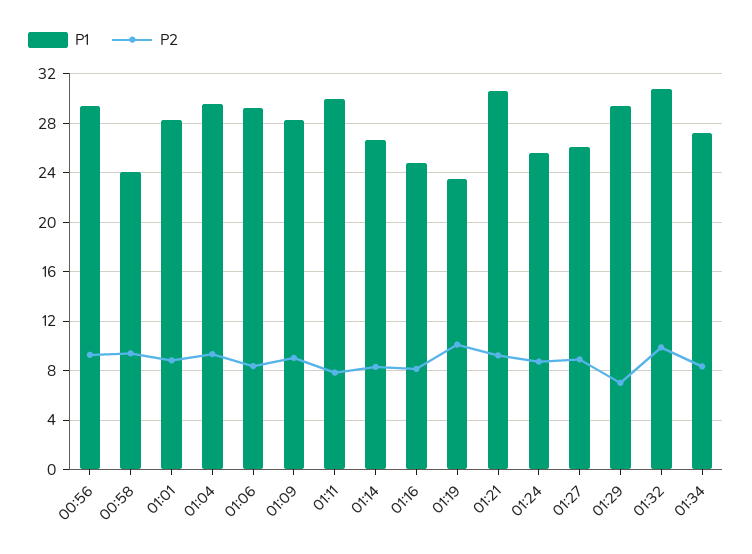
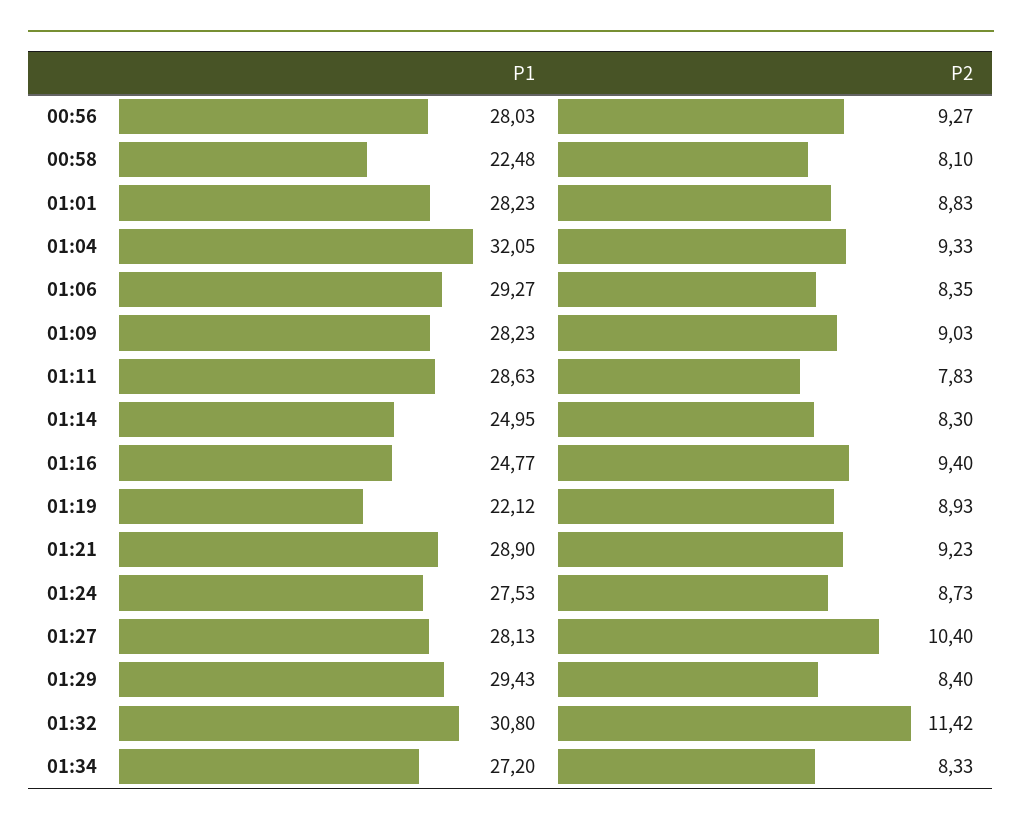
P1, 00:56: 29.5 -> 28.03
P1, 00:58: 24 -> 22.48
P2, 00:58: 9.5 -> 8.1
P1, 01:04: 29.5 -> 32.05
P1, 01:11: 30 -> 28.63
P1, 01:14: 26.5 -> 24.95
P2, 01:16: 8 -> 9.4
P1, 01:19: 23.5 -> 22.12
P2, 01:19: 10 -> 8.93
P1, 01:21: 30.5 -> 28.9
P1, 01:24: 25.5 -> 27.53
P1, 01:27: 26 -> 28.13
P2, 01:27: 9 -> 10.4
P2, 01:29: 7 -> 8.4
P2, 01:32: 10 -> 11.42

